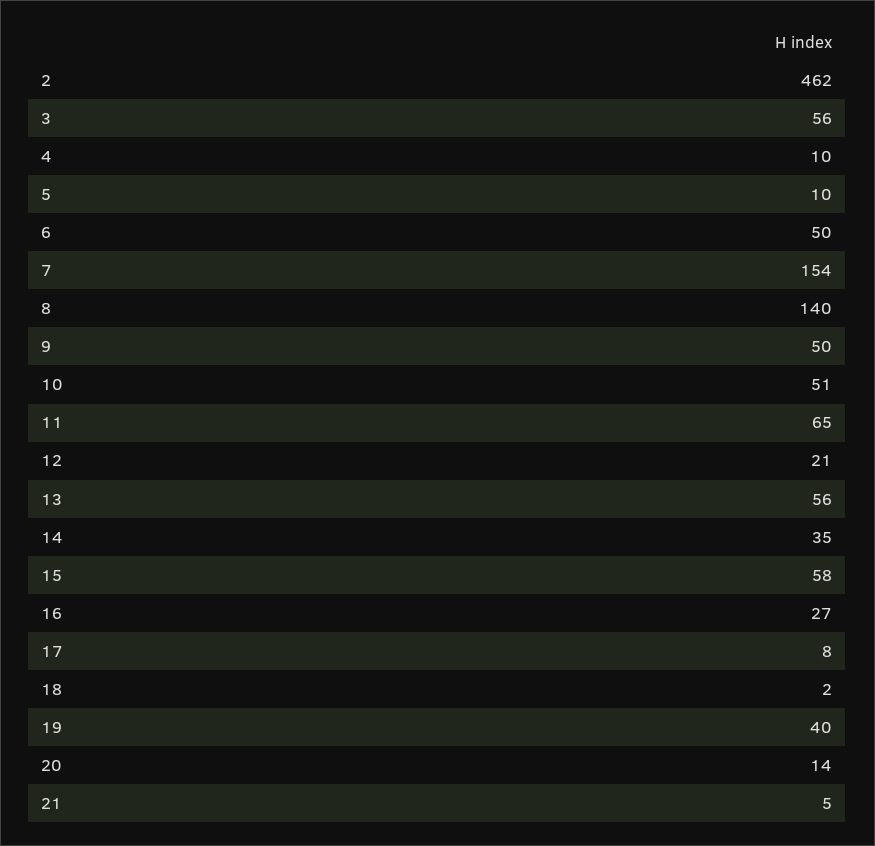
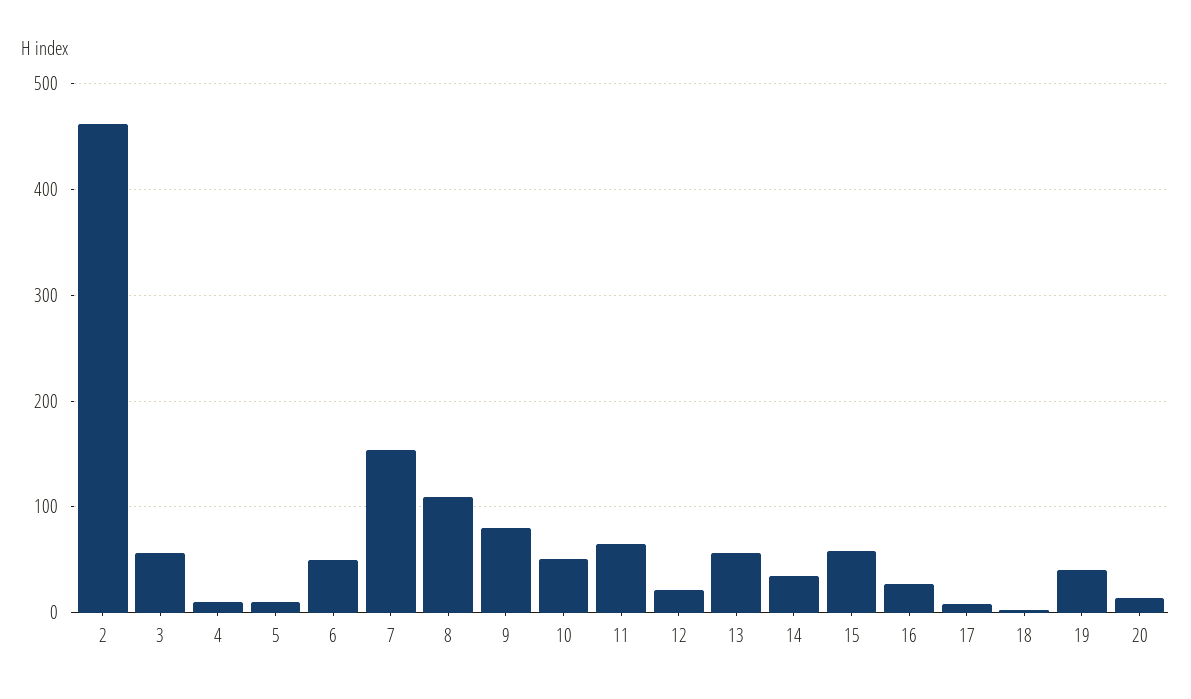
8: 140 -> 110
9: 50 -> 80
21: 5 -> none

